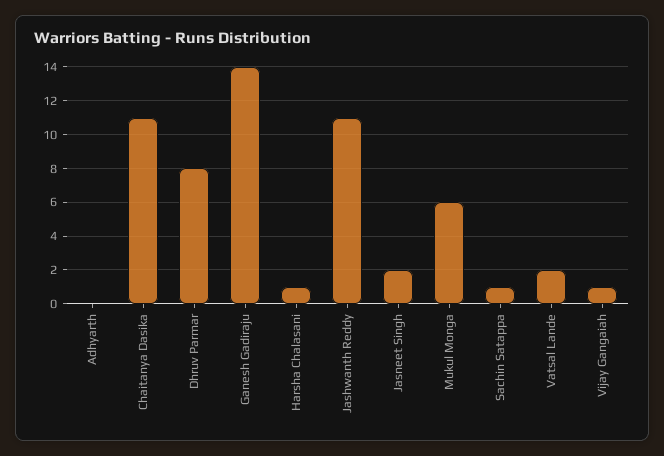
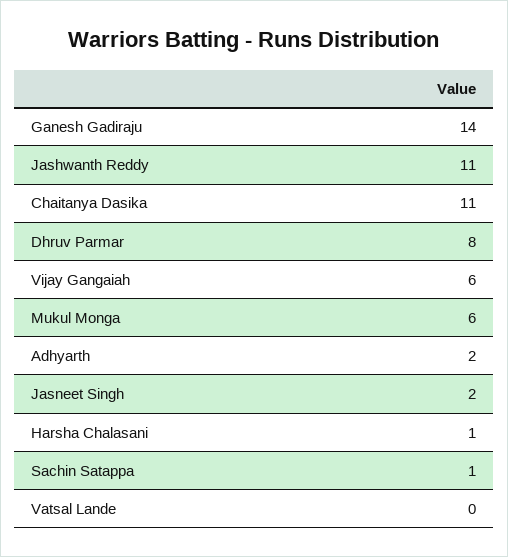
Adhyarth: 0 -> 2
Vatsal Lande: 2 -> 0
Vijay Gangaiah: 1 -> 6

